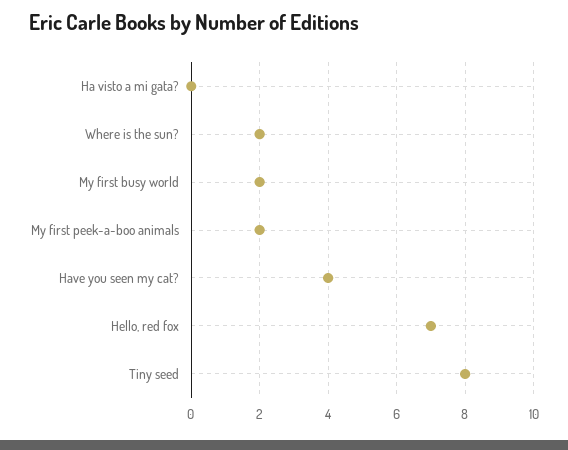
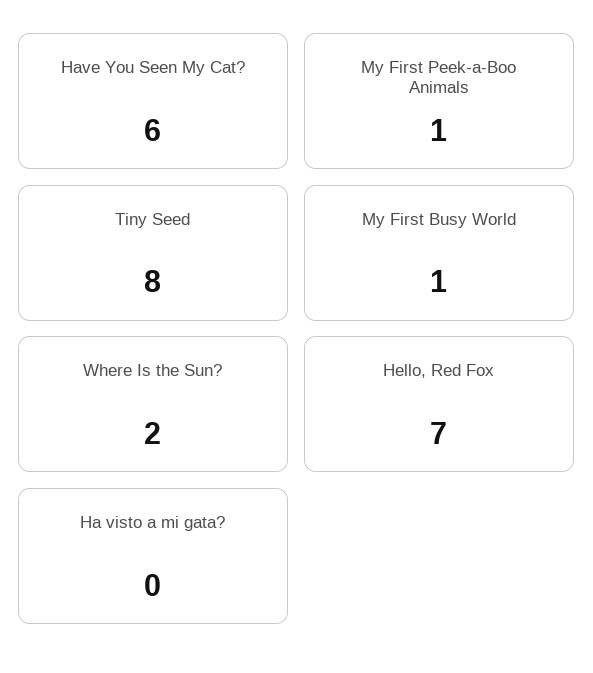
My first busy world: 2 -> 1
My first peek-a-boo animals: 2 -> 1
Have you seen my cat?: 4 -> 6

